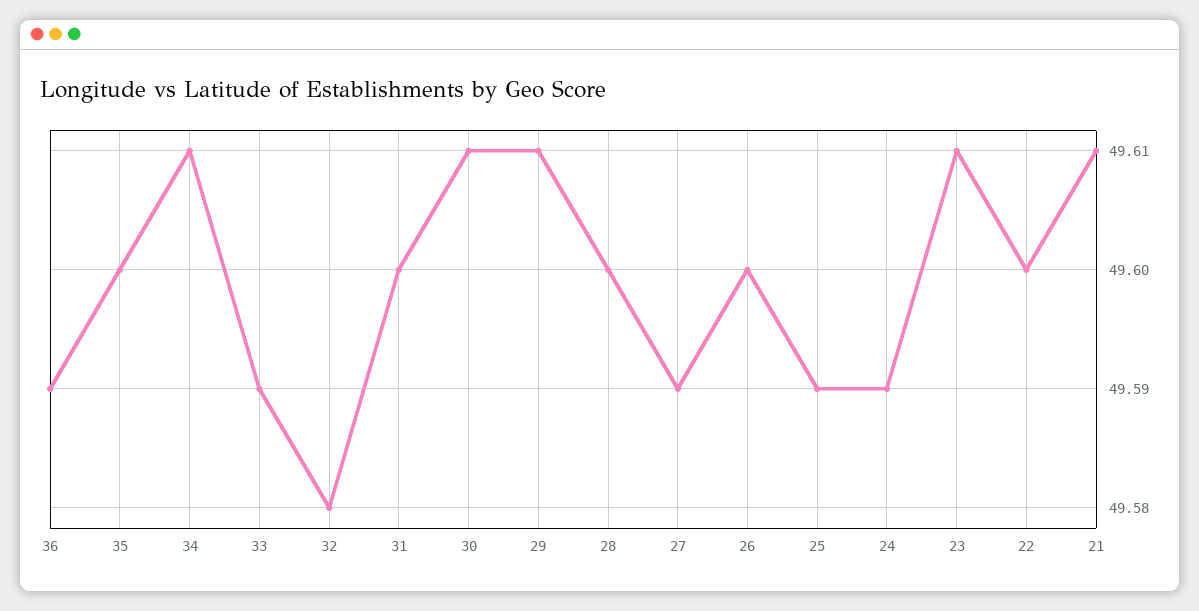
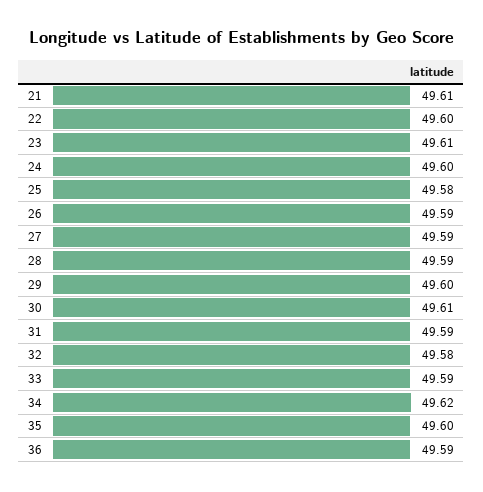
34: 49.61 -> 49.62
31: 49.6 -> 49.59
29: 49.61 -> 49.6
28: 49.6 -> 49.59
26: 49.6 -> 49.59
25: 49.59 -> 49.58
24: 49.59 -> 49.6

